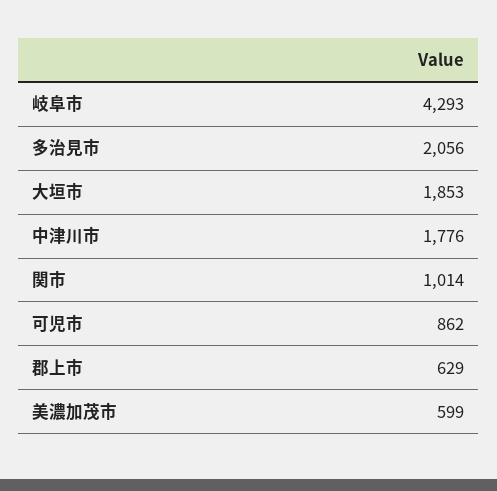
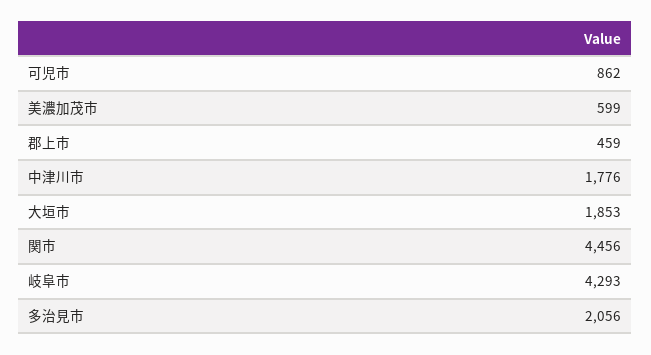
関市: 1014 -> 4456
郡上市: 629 -> 459

